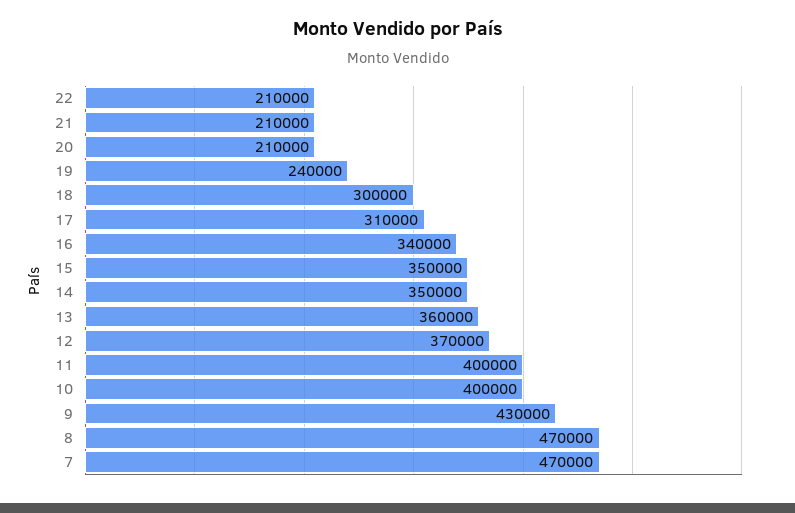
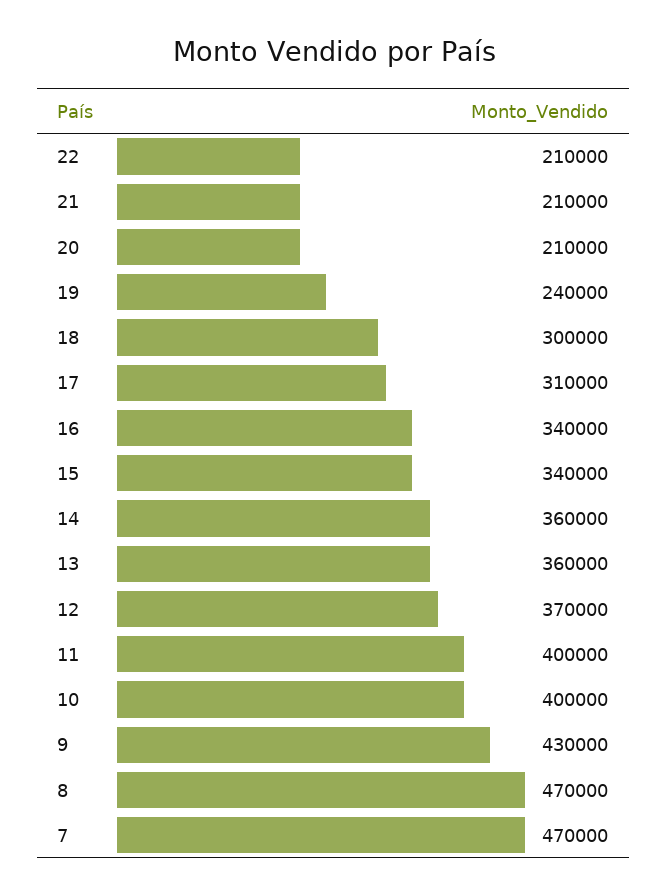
15: 350000 -> 340000
14: 350000 -> 360000

